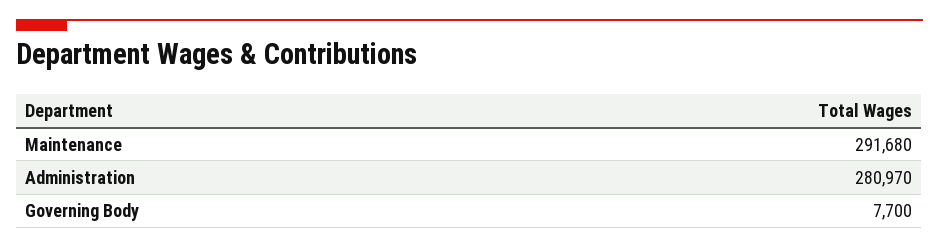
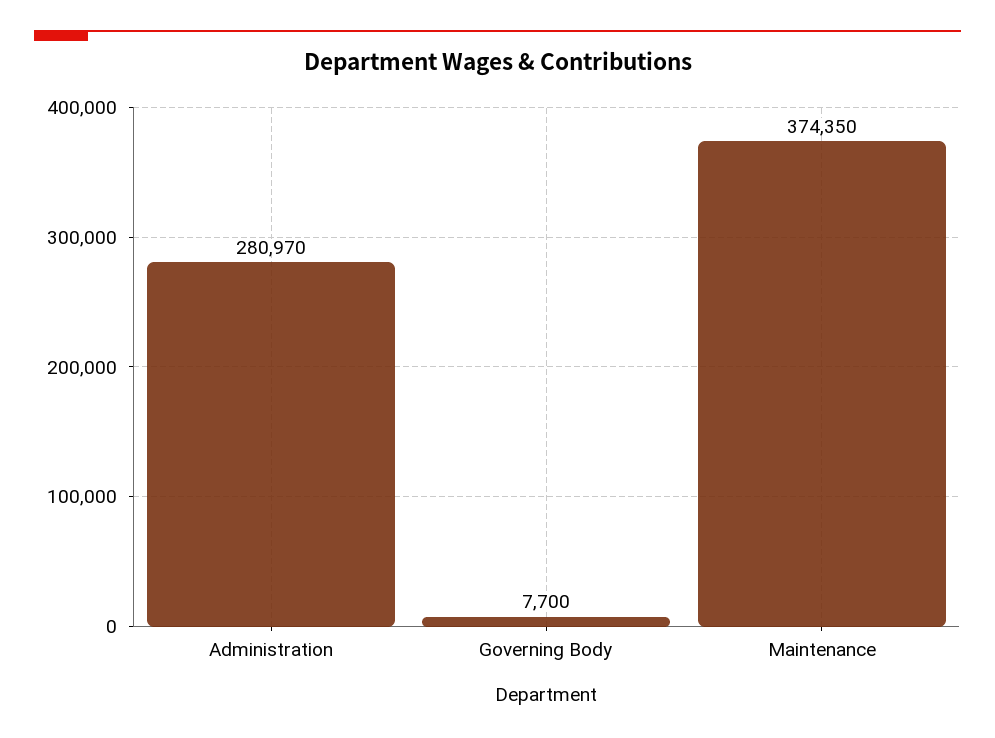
Maintenance: 291680 -> 374350

